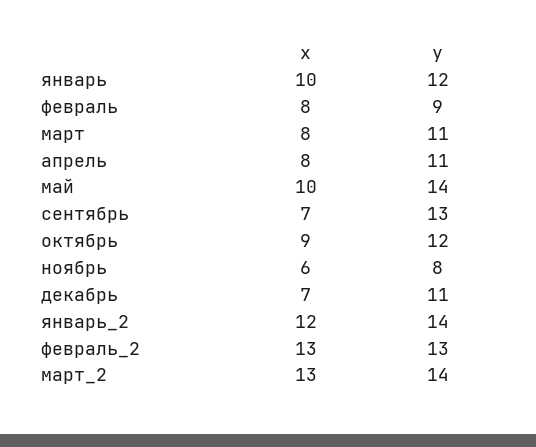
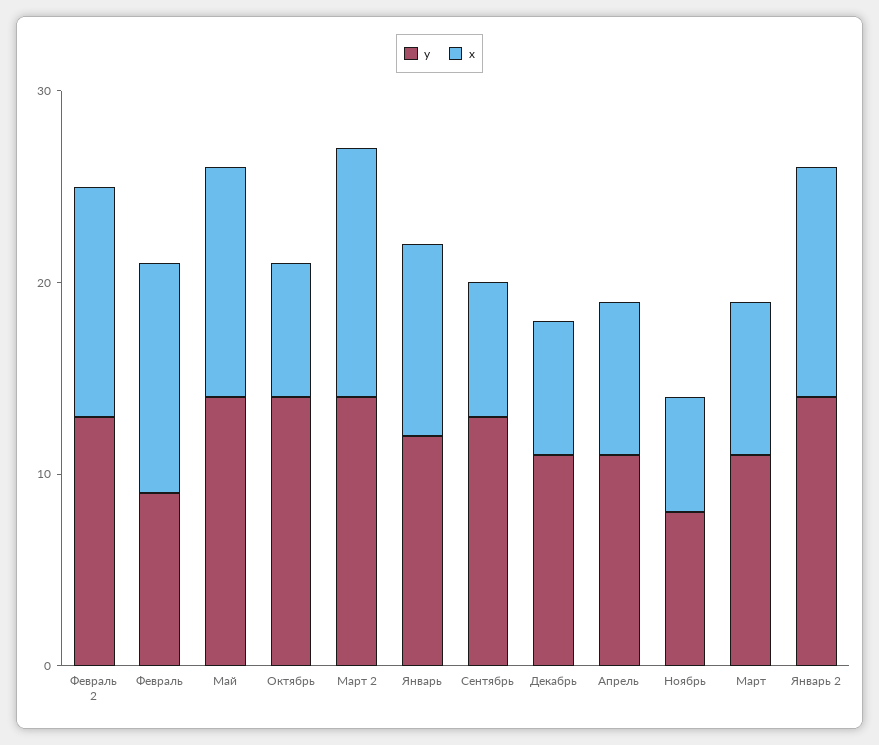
x, февраль: 8 -> 12
x, май: 10 -> 12
x, октябрь: 9 -> 7
y, октябрь: 12 -> 14
x, февраль_2: 13 -> 12

